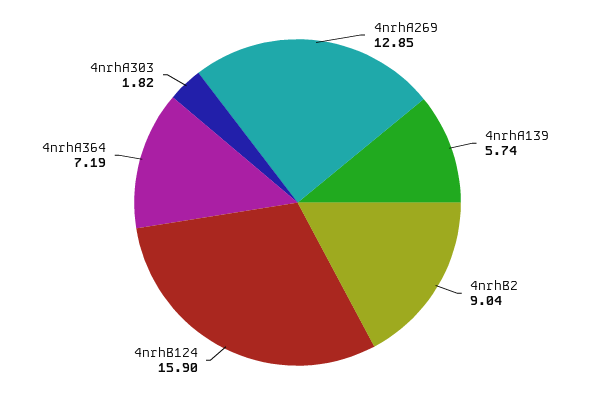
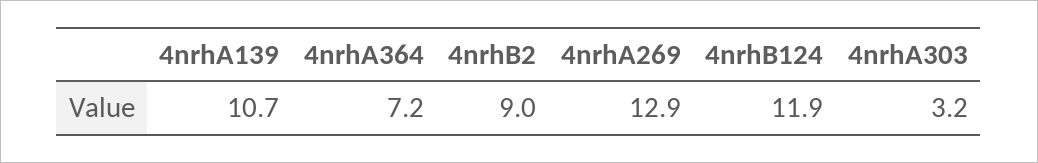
4nrhA139: 5.74 -> 10.7
4nrhB124: 15.9 -> 11.9
4nrhA303: 1.82 -> 3.2

